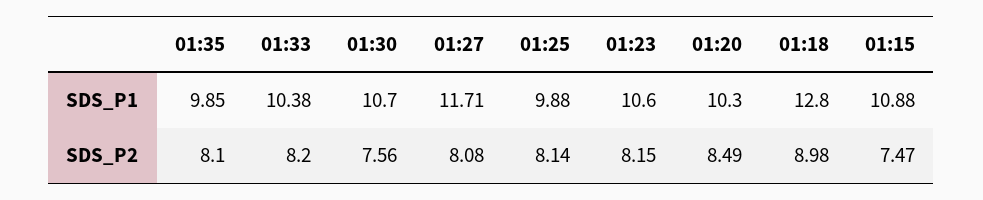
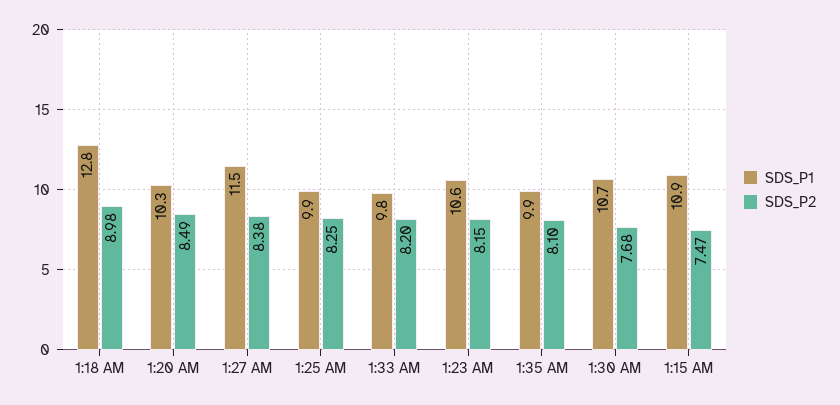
SDS_P1, 01:33: 10.38 -> 9.8
SDS_P1, 01:27: 11.71 -> 11.5
SDS_P2, 01:30: 7.56 -> 7.68
SDS_P2, 01:27: 8.08 -> 8.38
SDS_P2, 01:25: 8.14 -> 8.25

